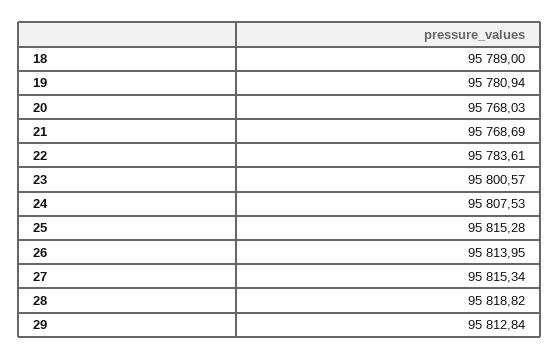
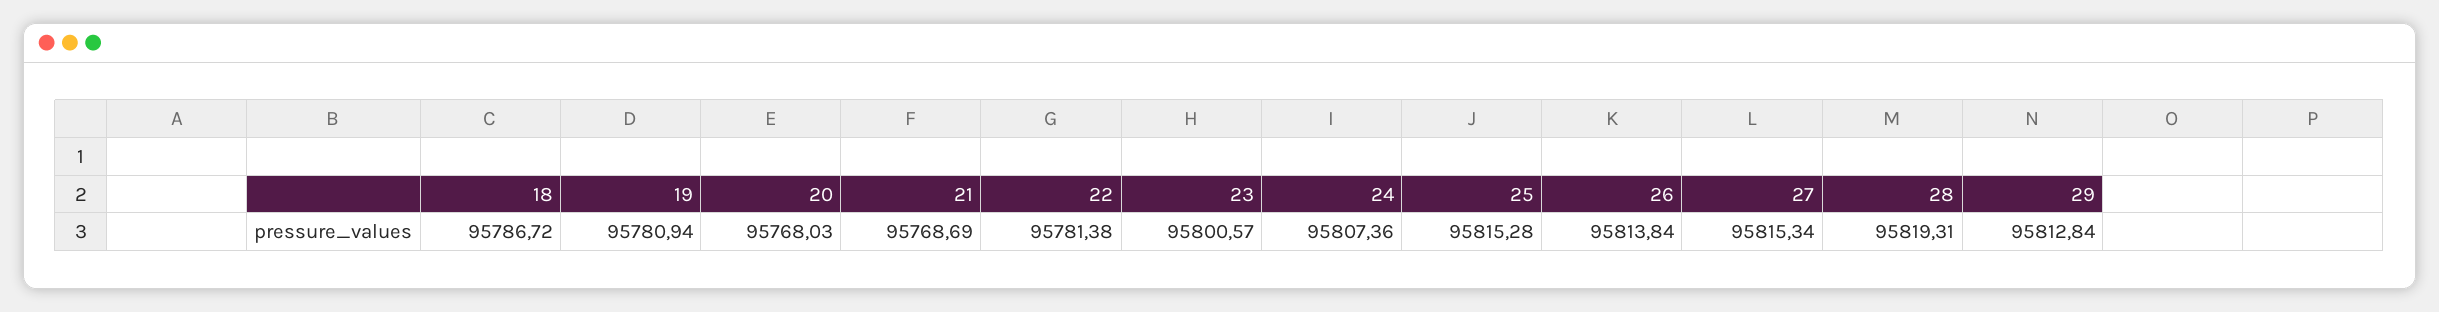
18: 95789 -> 95786.72
22: 95783.61 -> 95781.38
24: 95807.53 -> 95807.36
26: 95813.95 -> 95813.84
28: 95818.82 -> 95819.31

